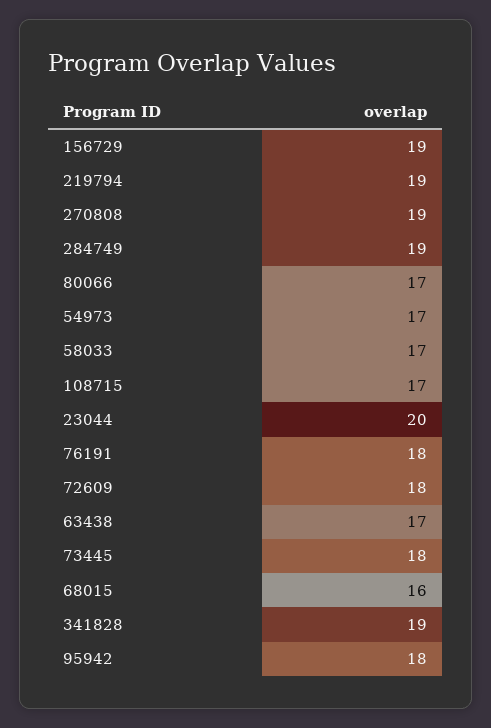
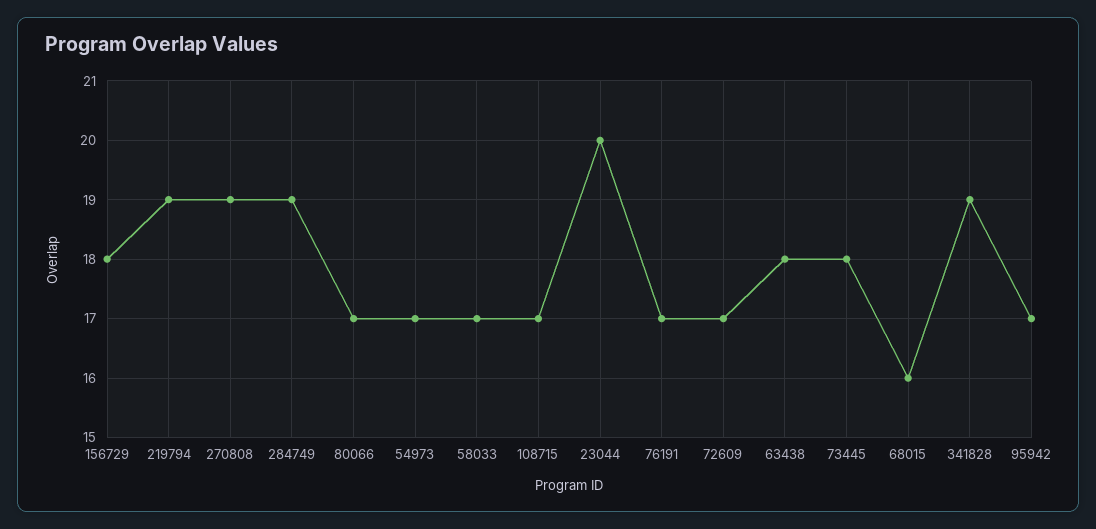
156729: 19 -> 18
76191: 18 -> 17
72609: 18 -> 17
63438: 17 -> 18
95942: 18 -> 17

